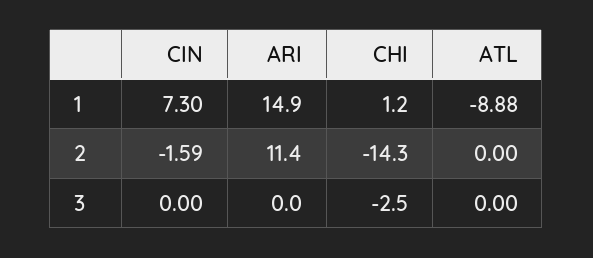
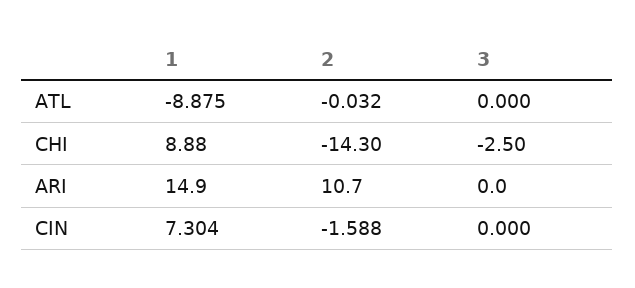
CHI, 1: 1.2 -> 8.88
ARI, 2: 11.4 -> 10.7
ATL, 2: 0 -> -0.032

